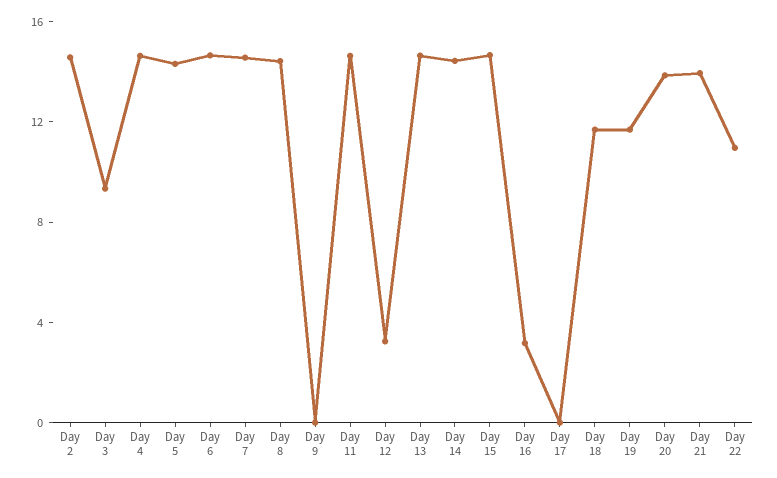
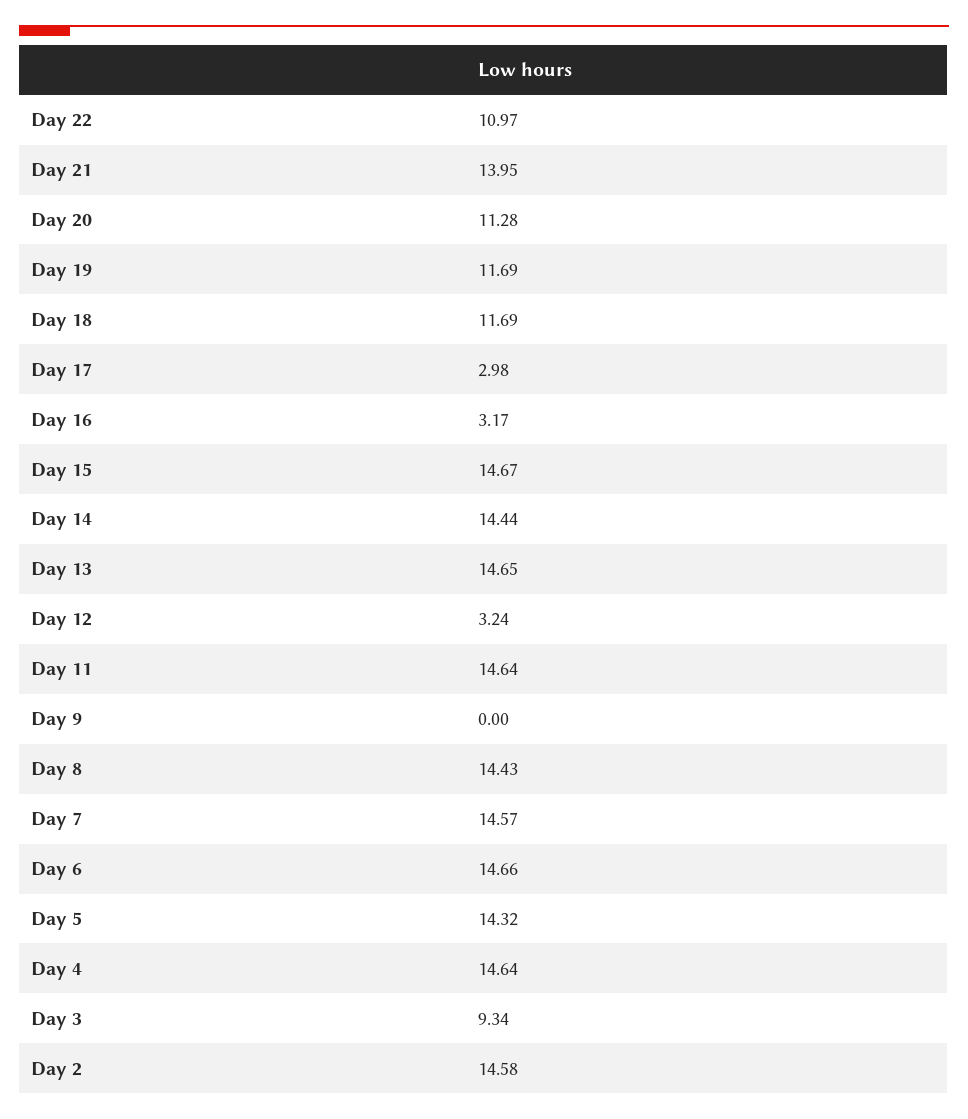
Day 17: 0 -> 2.98
Day 20: 14 -> 11.28

